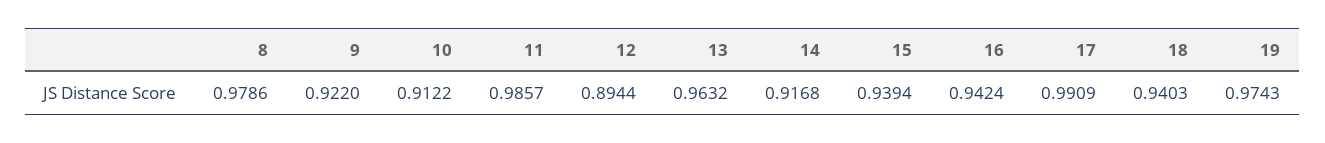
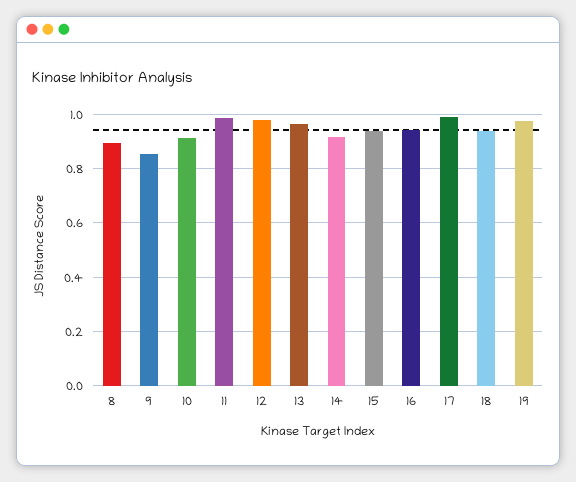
8: 0.9786 -> 0.9
9: 0.922 -> 0.85
12: 0.8944 -> 0.975

